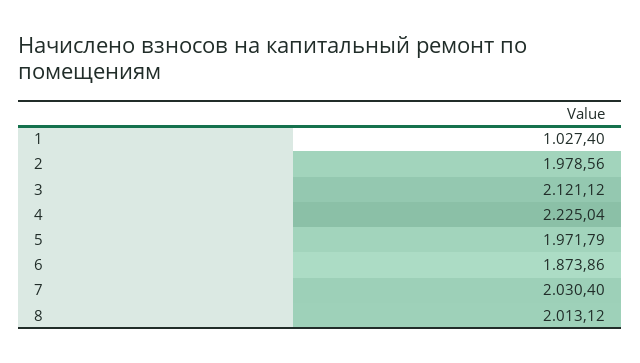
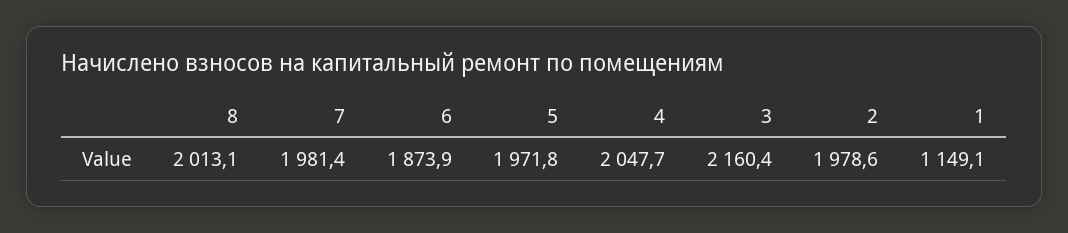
1: 1027.4 -> 1149.1
3: 2121.12 -> 2160.4
4: 2225.04 -> 2047.7
7: 2030.4 -> 1981.4

